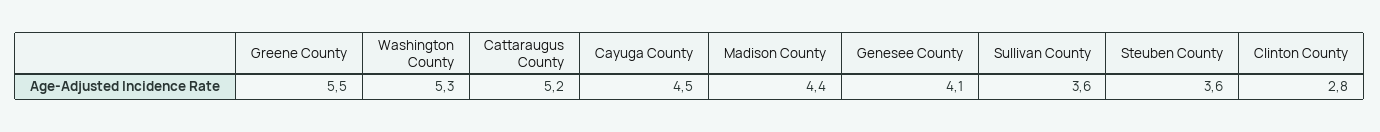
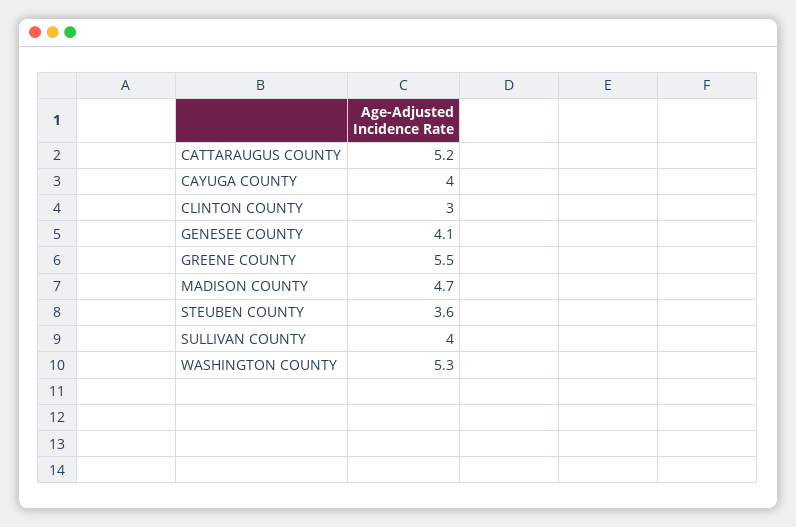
Cayuga County: 4.5 -> 4
Madison County: 4.4 -> 4.7
Sullivan County: 3.6 -> 4
Clinton County: 2.8 -> 3

